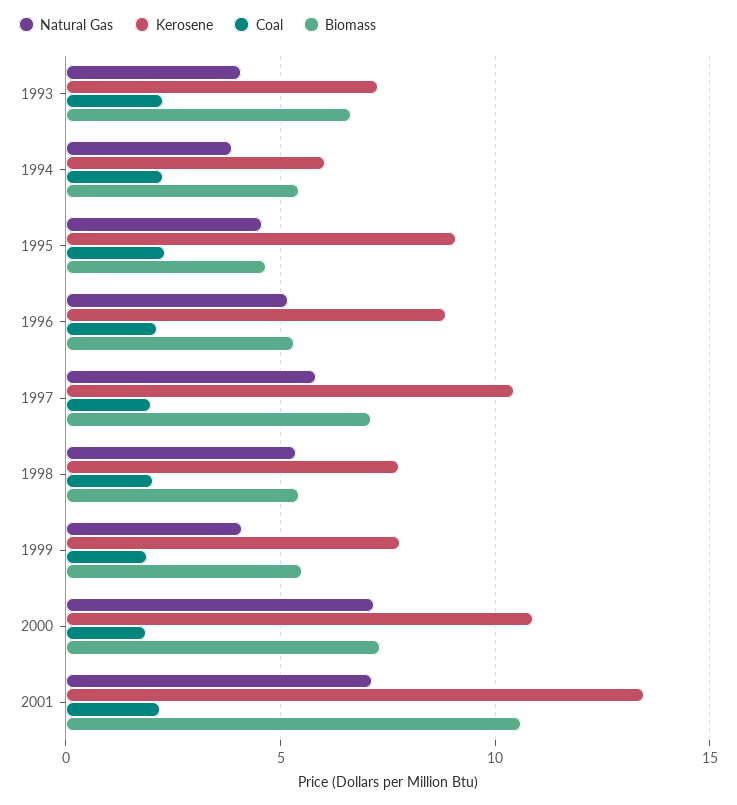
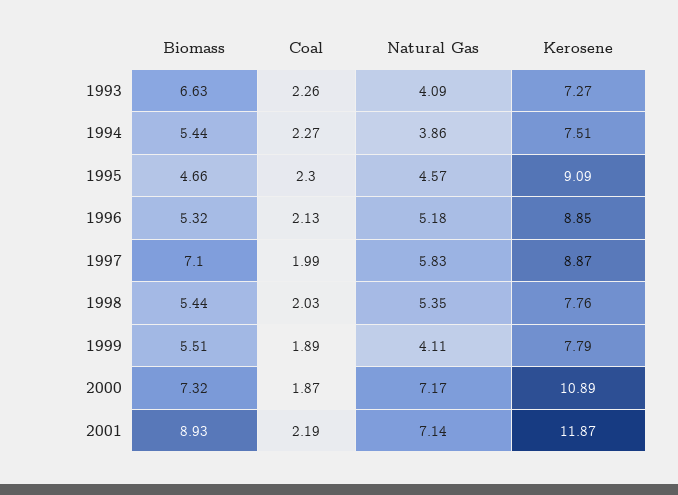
Kerosene, 1994: 6 -> 7.51
Kerosene, 1997: 10.5 -> 8.87
Kerosene, 2001: 13.5 -> 11.87
Biomass, 2001: 10.5 -> 8.93

